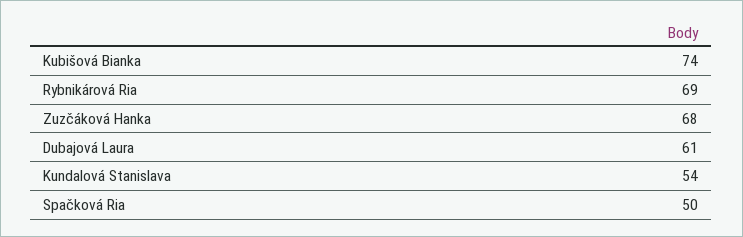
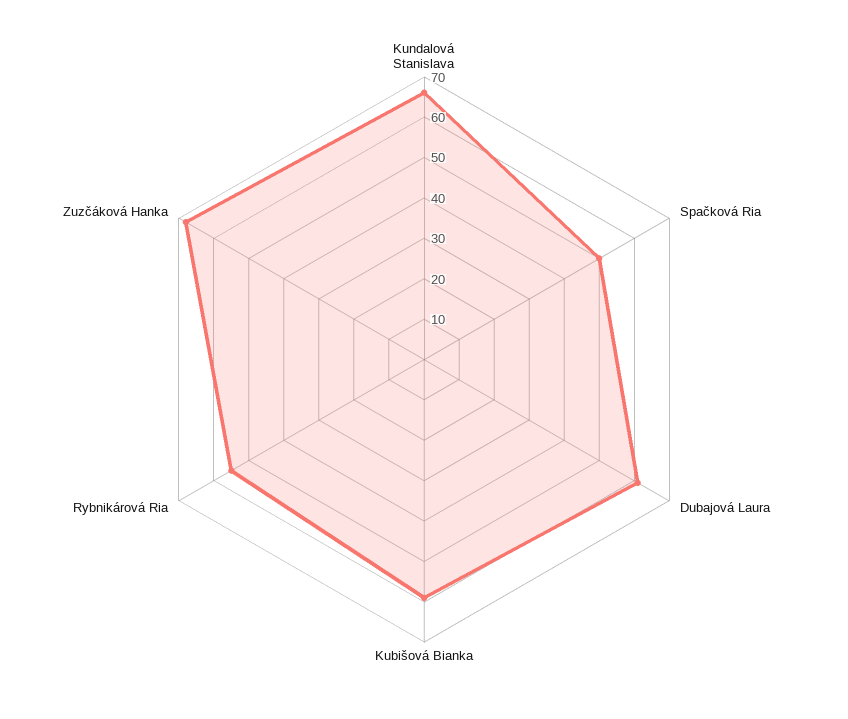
Kubišová Bianka: 74 -> 60
Rybnikárová Ria: 69 -> 55
Kundalová Stanislava: 54 -> 65

